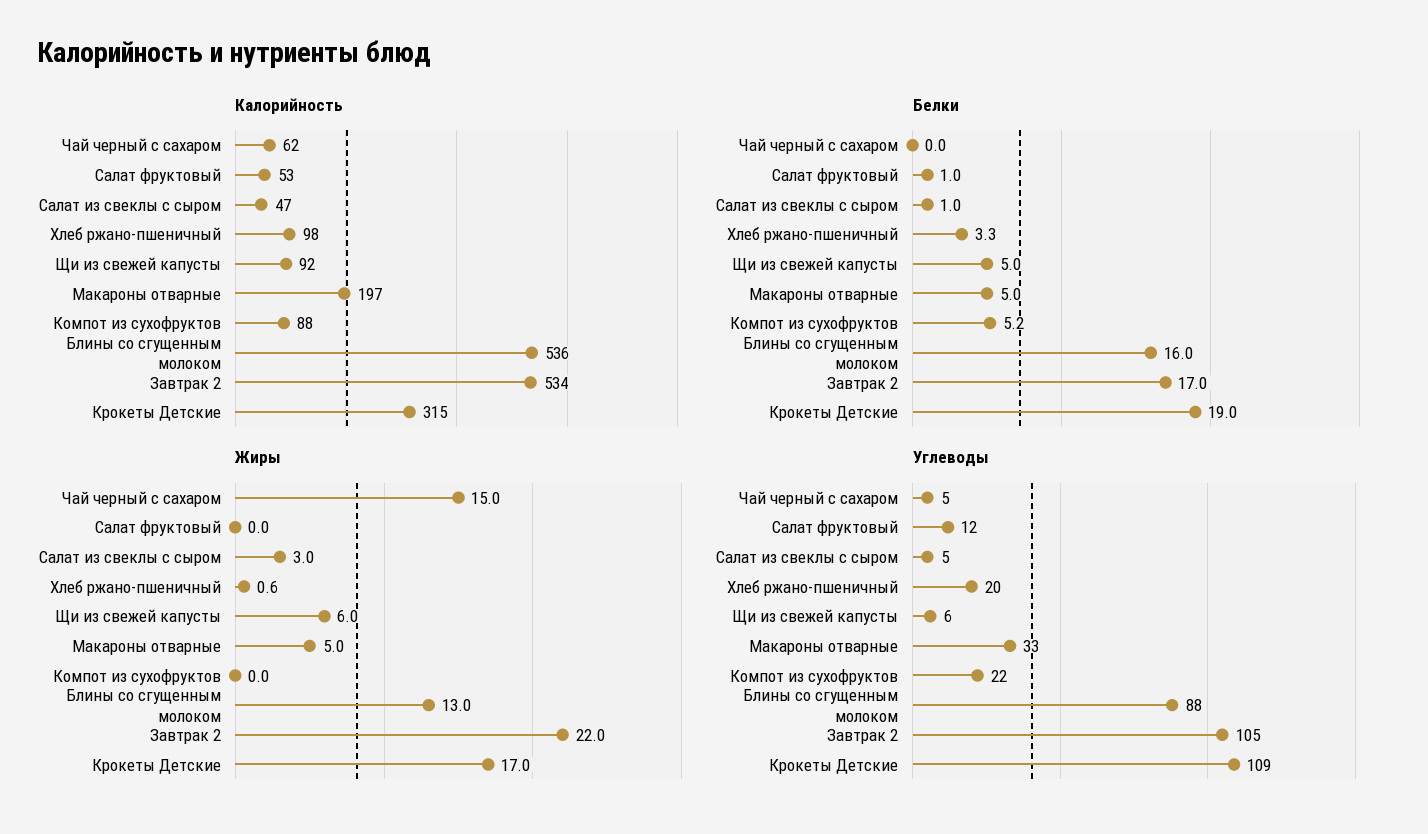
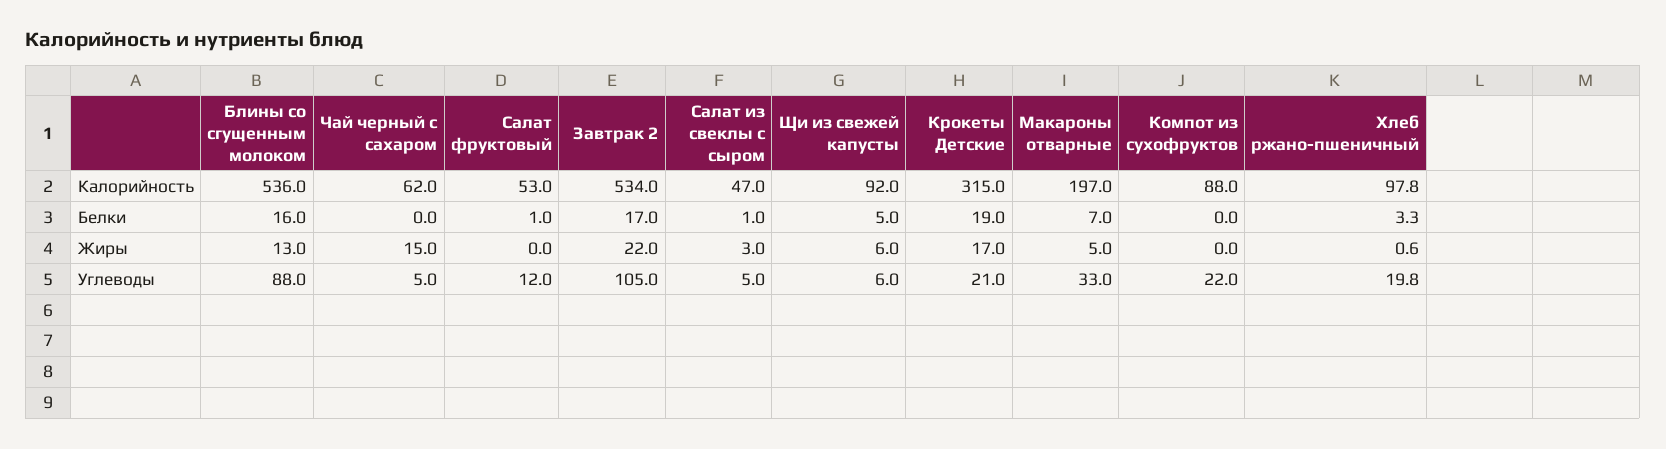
Белки, Макароны отварные: 5 -> 7
Белки, Компот из сухофруктов: 5.2 -> 0
Углеводы, Крокеты Детские: 109 -> 21

